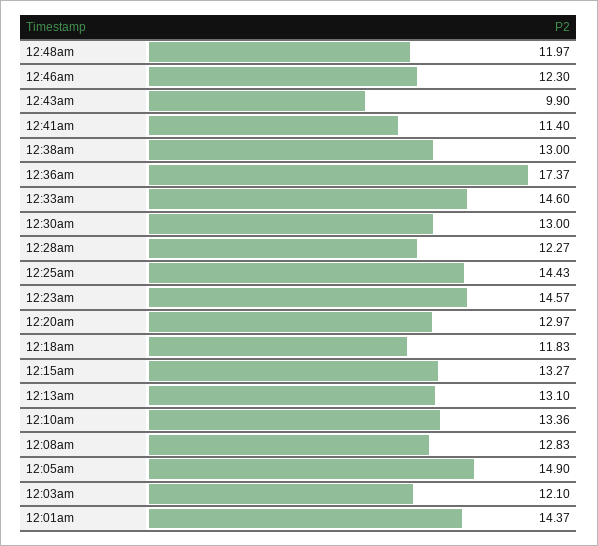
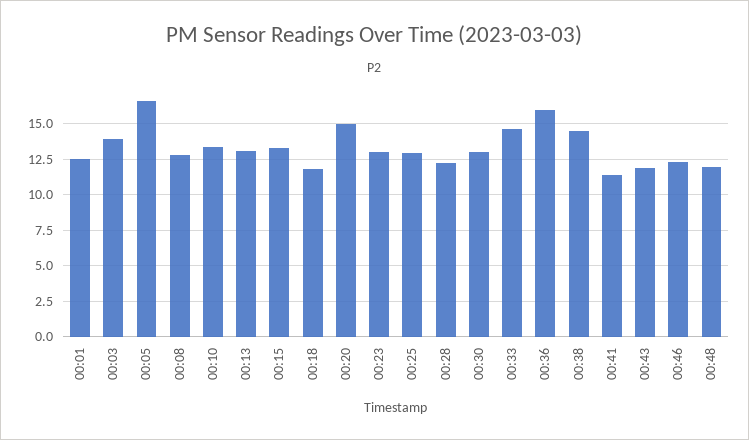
12:43am: 9.9 -> 12
12:38am: 13 -> 14.5
12:36am: 17.37 -> 16
12:25am: 14.43 -> 13
12:23am: 14.57 -> 13
12:20am: 12.97 -> 15
12:05am: 14.9 -> 16.5
12:03am: 12.1 -> 14
12:01am: 14.37 -> 12.5

